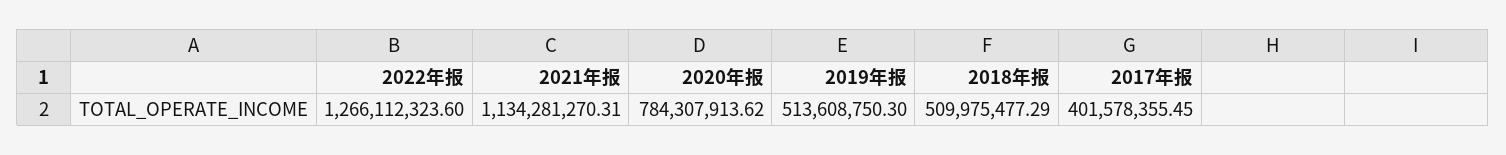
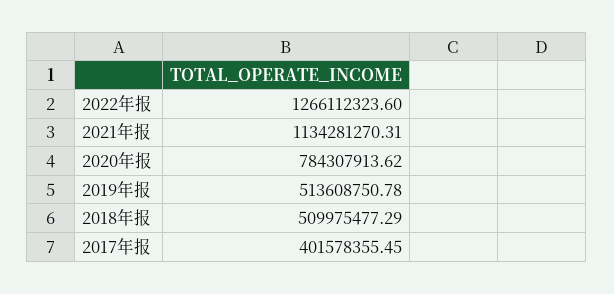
2019年报: 513608750.3 -> 513608750.78

